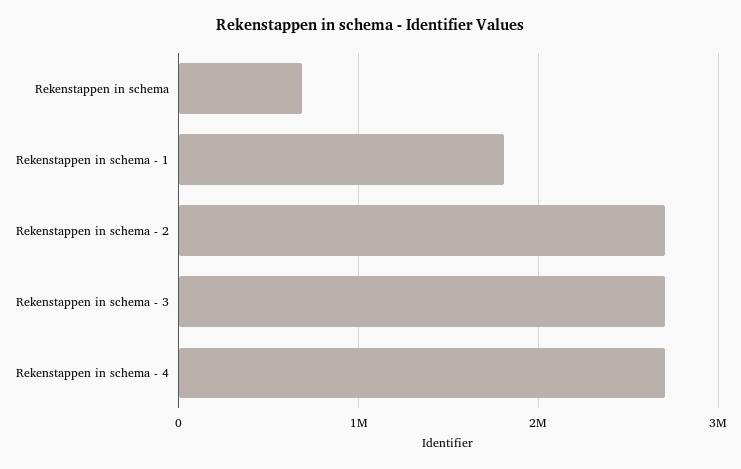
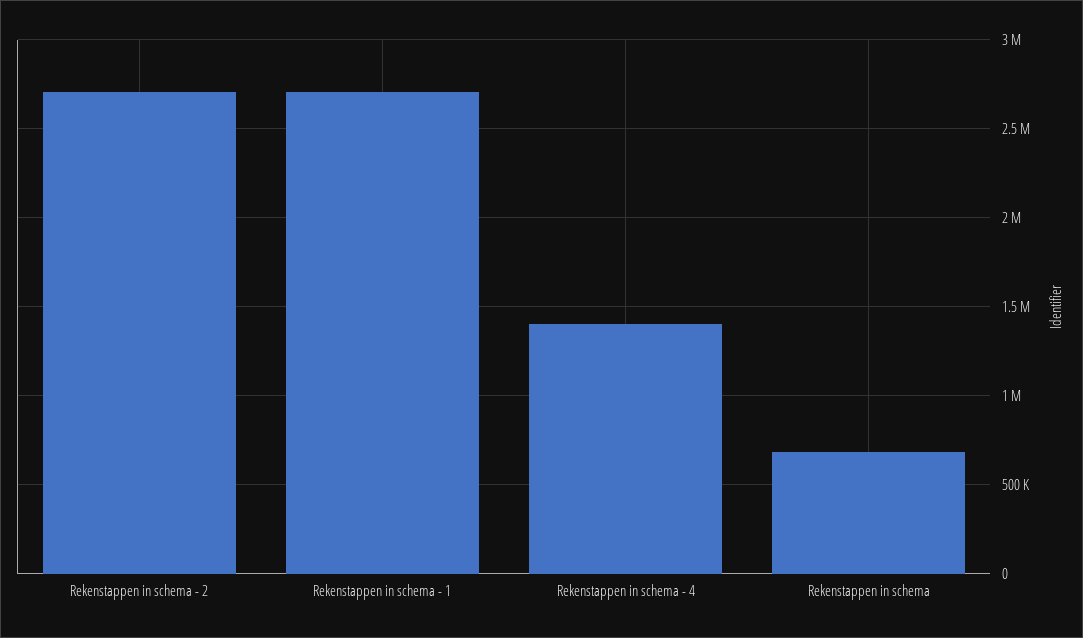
Rekenstappen in schema - 1: 1800000 -> 2700000
Rekenstappen in schema - 3: 2700000 -> none
Rekenstappen in schema - 4: 2700000 -> 1400000

